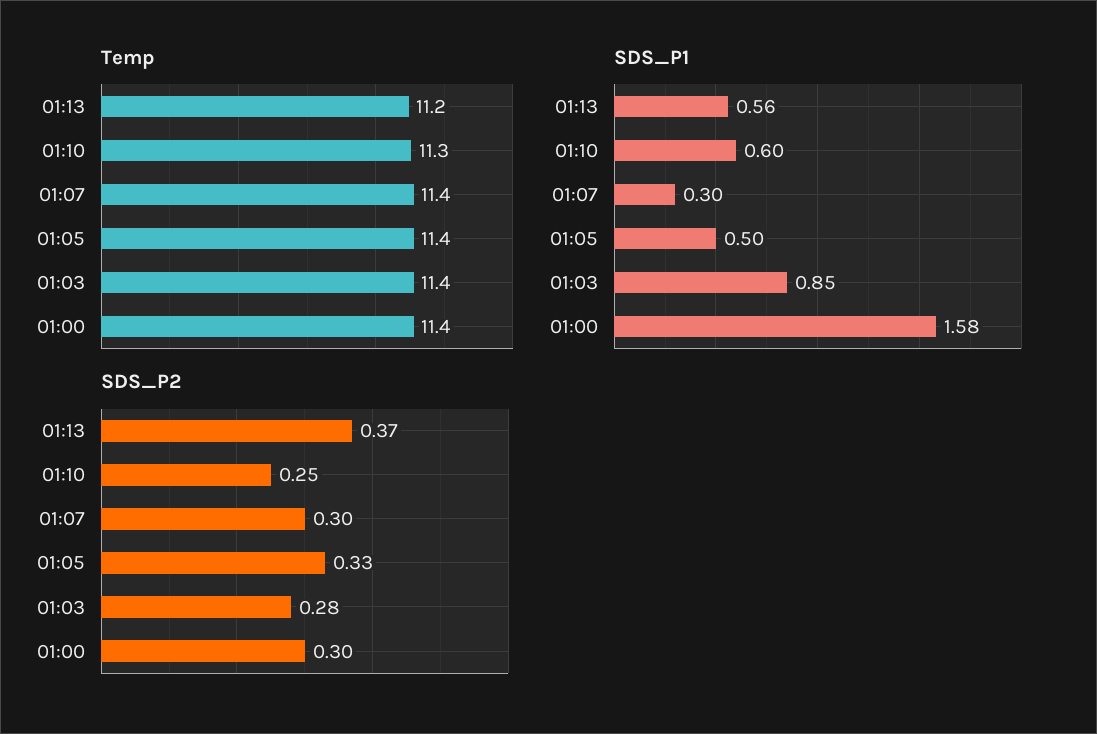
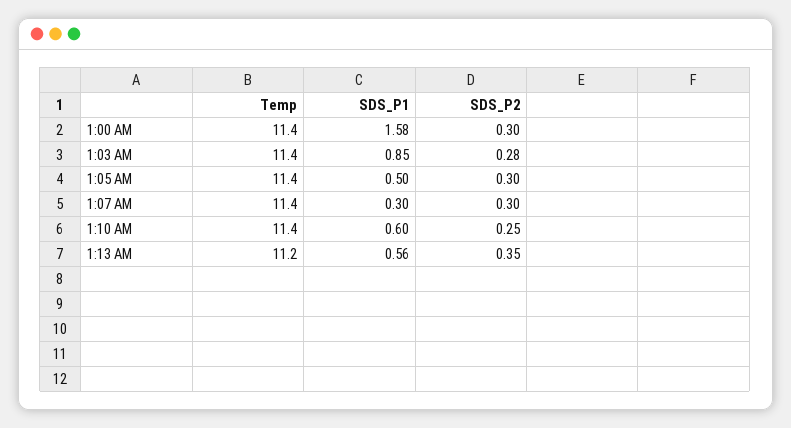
Temp, 01:10: 11.3 -> 11.4
SDS_P2, 01:13: 0.37 -> 0.35
SDS_P2, 01:05: 0.33 -> 0.3

